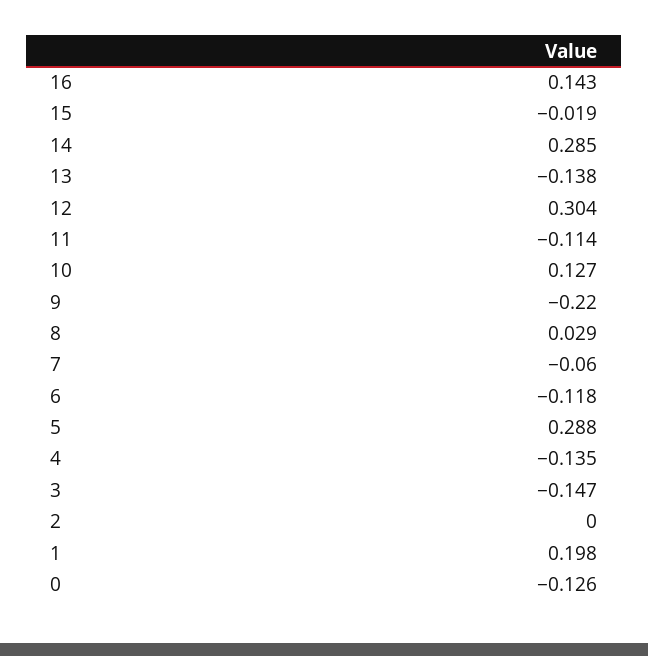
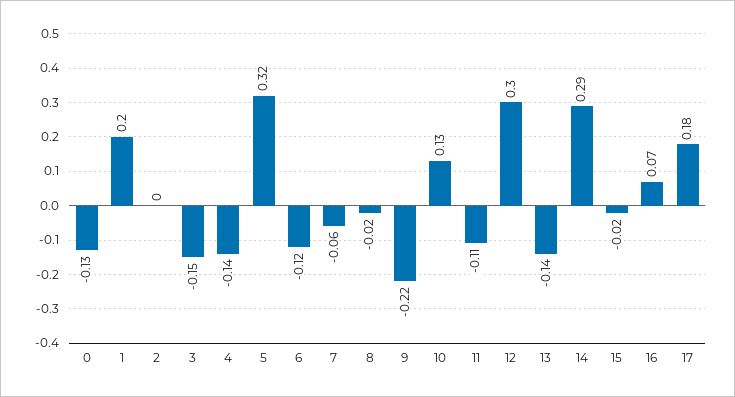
16: 0.143 -> 0.07
8: 0.029 -> -0.02
5: 0.288 -> 0.32
17: none -> 0.18

